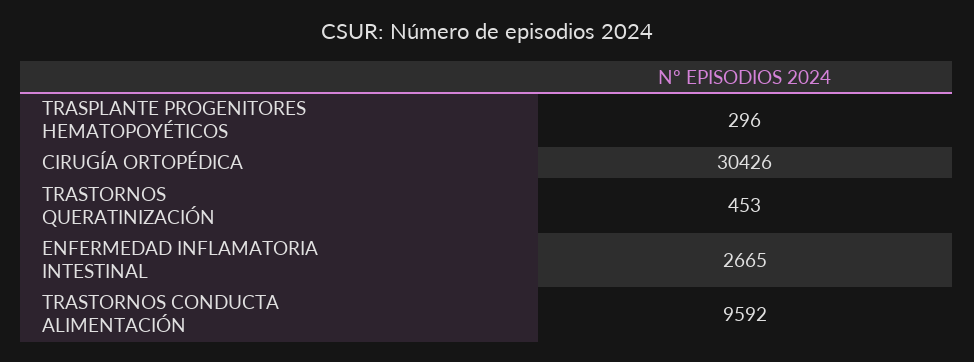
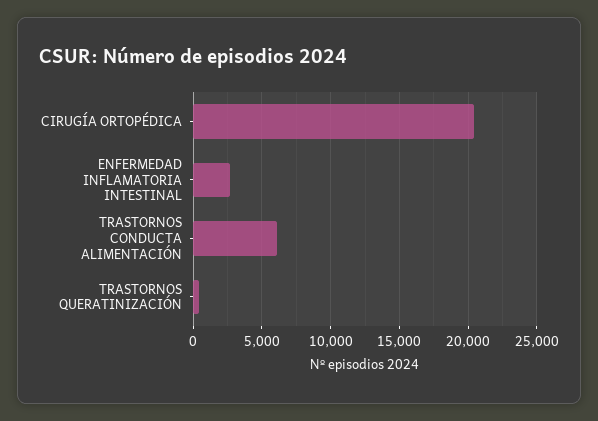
TRASPLANTE PROGENITORES HEMATOPOYÉTICOS: 296 -> none
CIRUGÍA ORTOPÉDICA: 30426 -> 20500
TRASTORNOS CONDUCTA ALIMENTACIÓN: 9592 -> 6000

